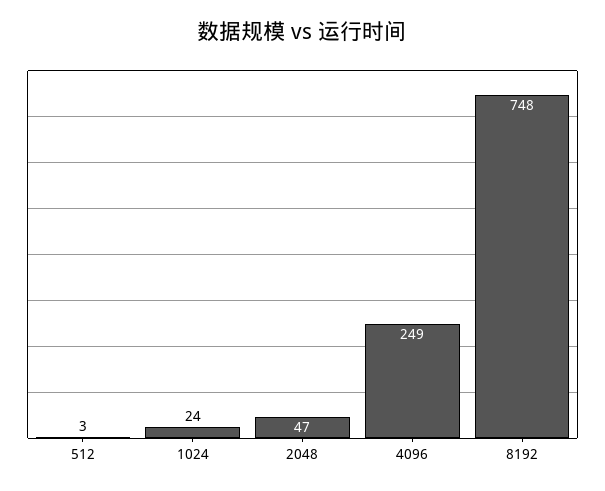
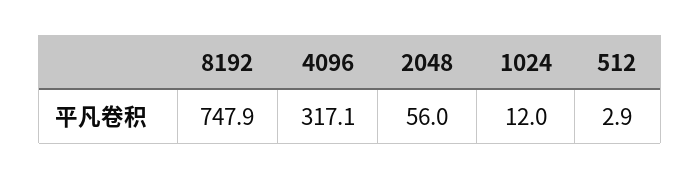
1024: 24 -> 12
2048: 47 -> 56
4096: 249 -> 317.1

